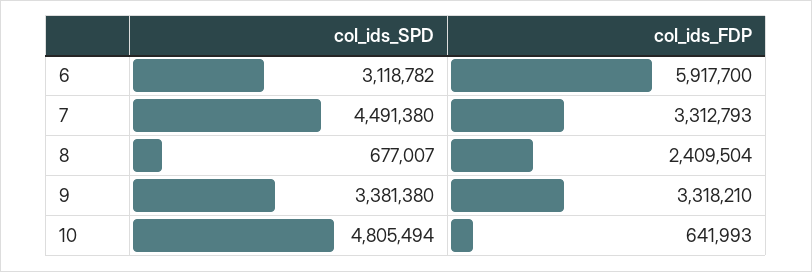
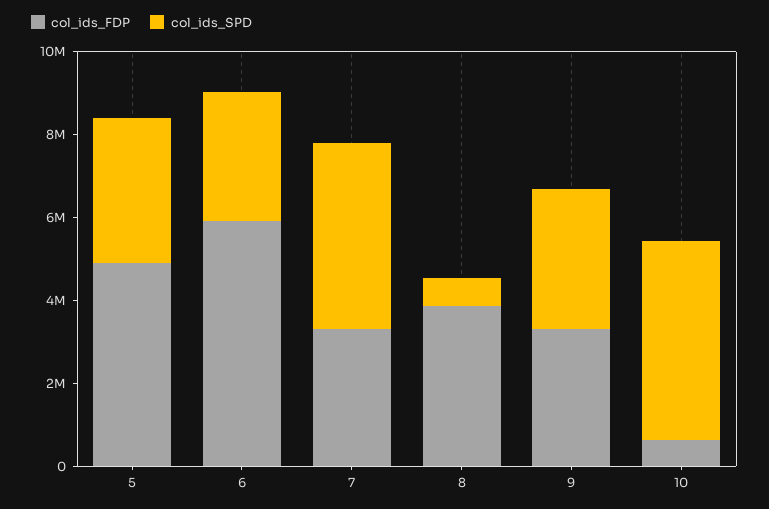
col_ids_FDP, 8: 2409504 -> 4000000
col_ids_FDP, 5: none -> 5000000
col_ids_SPD, 5: none -> 3500000

